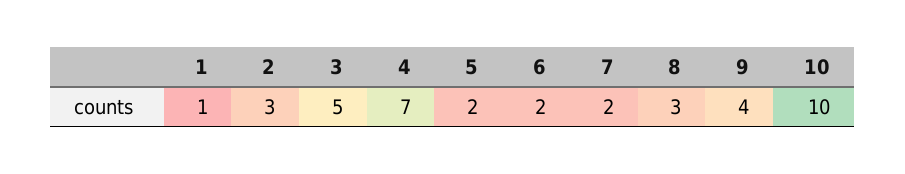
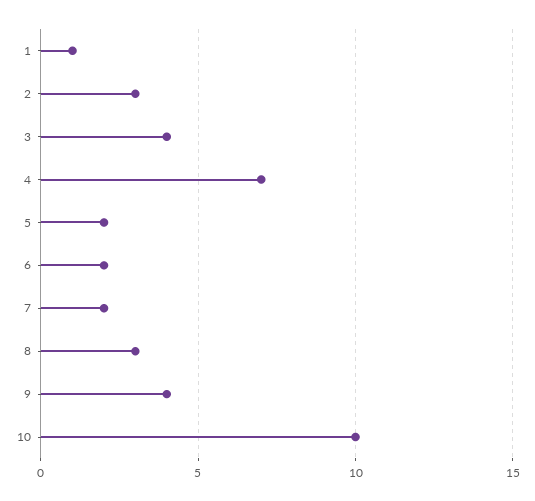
3: 5 -> 4

